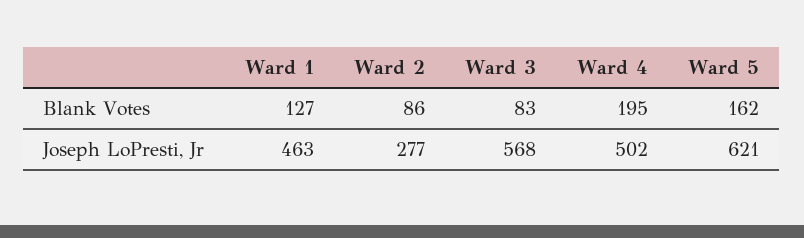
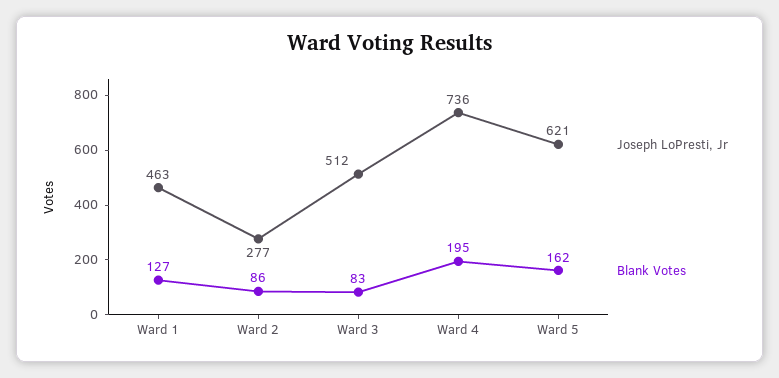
Joseph LoPresti, Jr, Ward 3: 568 -> 512
Joseph LoPresti, Jr, Ward 4: 502 -> 736

